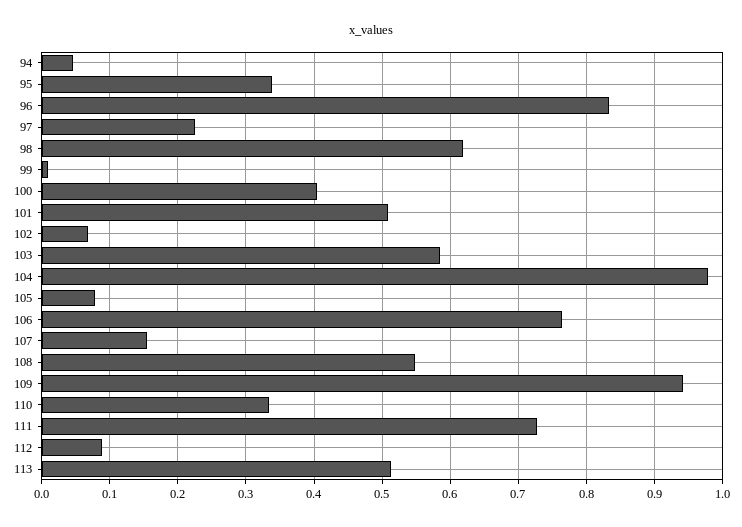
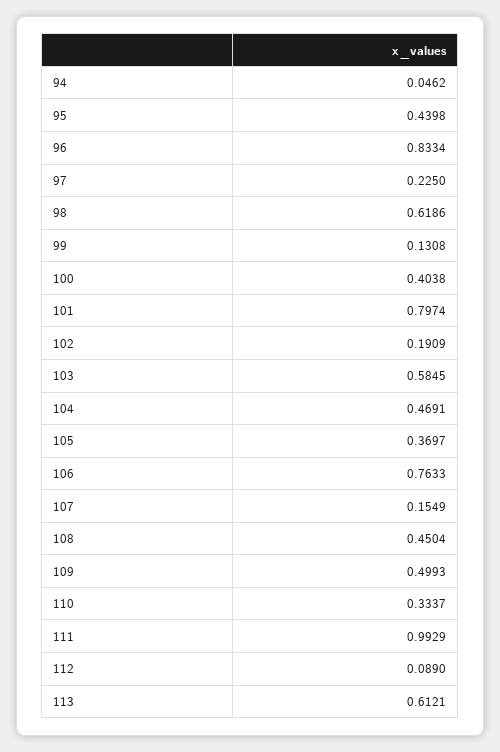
95: 0.34 -> 0.4398
99: 0.01 -> 0.1308
101: 0.51 -> 0.7974
102: 0.07 -> 0.1909
104: 0.98 -> 0.4691
105: 0.08 -> 0.3697
108: 0.55 -> 0.4504
109: 0.94 -> 0.4993
111: 0.73 -> 0.9929
113: 0.51 -> 0.6121

